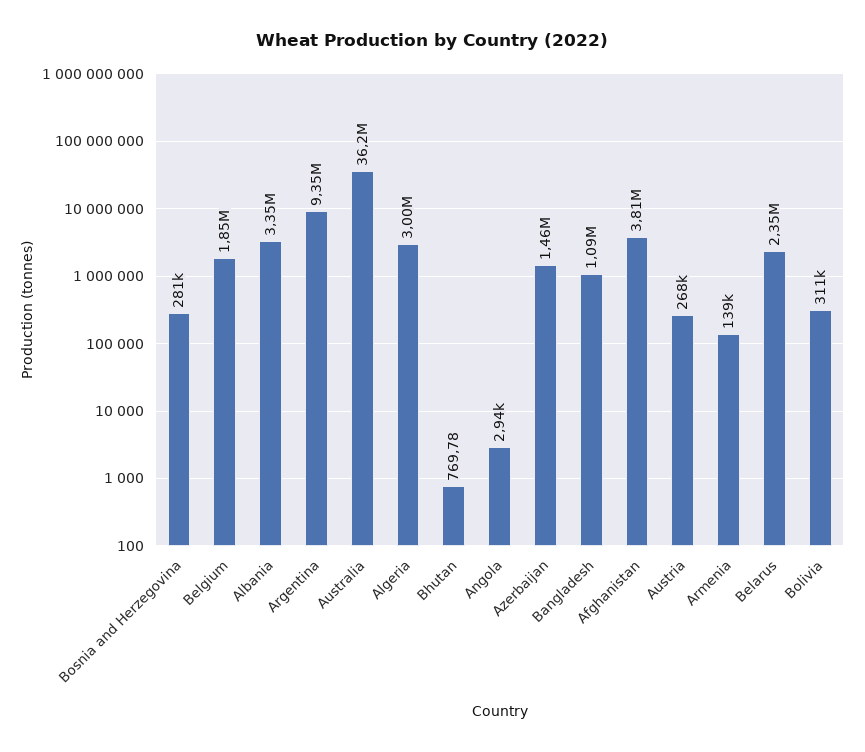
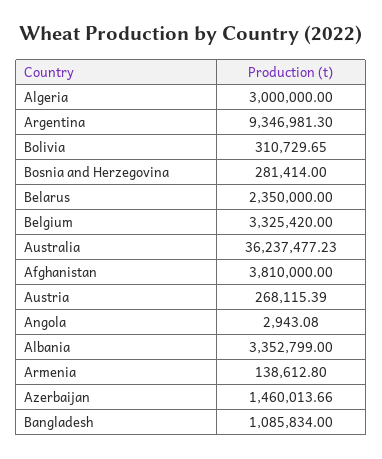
Belgium: 1850000 -> 3325420
Bhutan: 769.78 -> none

